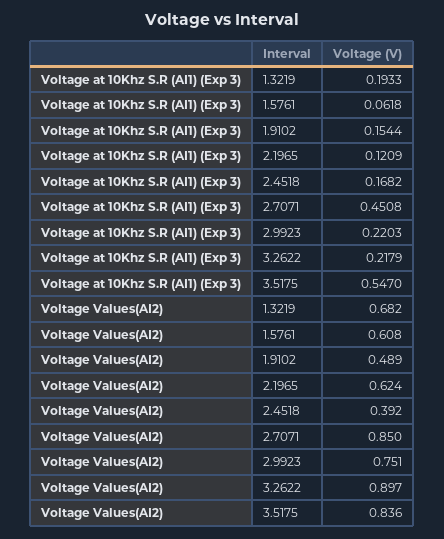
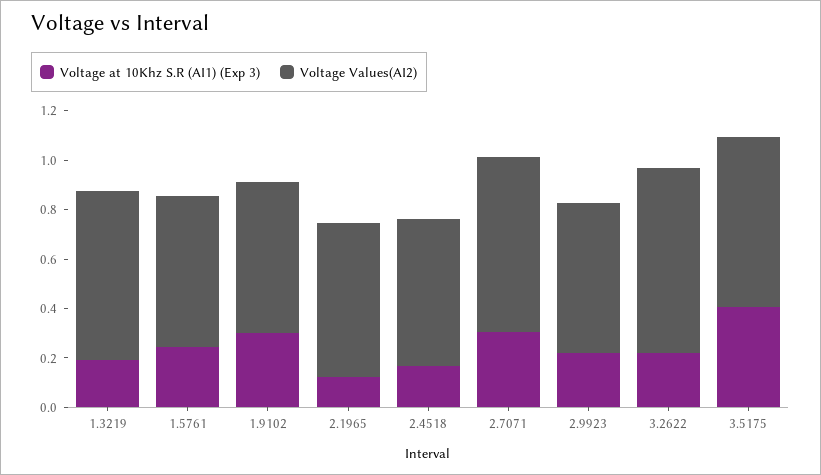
Voltage at 10Khz S.R (AI1) (Exp 3), 1.5761: 0.0618 -> 0.25
Voltage at 10Khz S.R (AI1) (Exp 3), 1.9102: 0.1544 -> 0.3
Voltage at 10Khz S.R (AI1) (Exp 3), 2.7071: 0.4508 -> 0.3
Voltage at 10Khz S.R (AI1) (Exp 3), 3.5175: 0.547 -> 0.4
Voltage Values(AI2), 1.9102: 0.489 -> 0.6
Voltage Values(AI2), 2.4518: 0.392 -> 0.6
Voltage Values(AI2), 2.7071: 0.85 -> 0.7
Voltage Values(AI2), 2.9923: 0.751 -> 0.6
Voltage Values(AI2), 3.2622: 0.897 -> 0.75
Voltage Values(AI2), 3.5175: 0.836 -> 0.7

